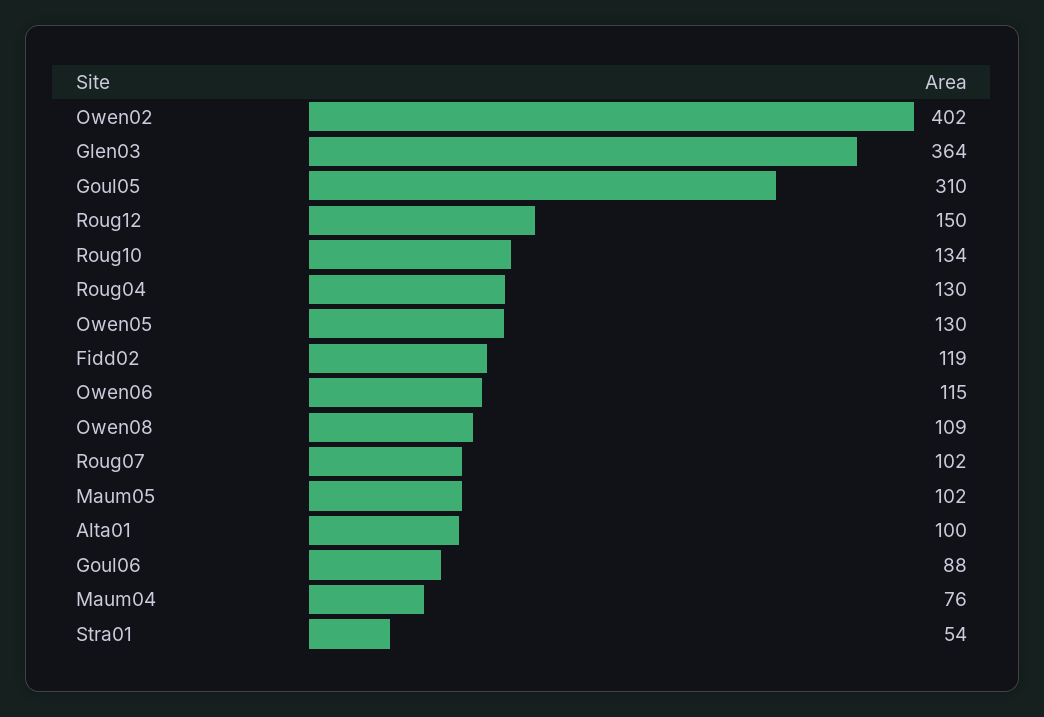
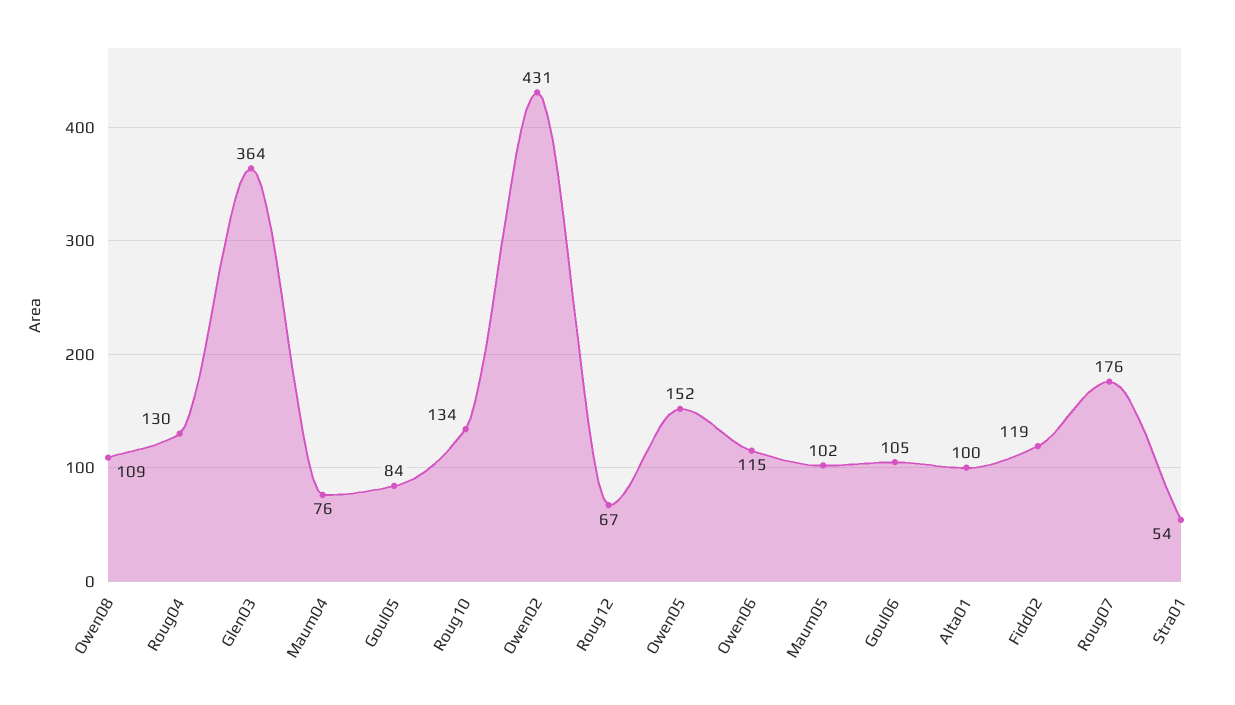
Owen02: 402 -> 431
Goul05: 310 -> 84
Roug12: 150 -> 67
Owen05: 130 -> 152
Roug07: 102 -> 176
Goul06: 88 -> 105

